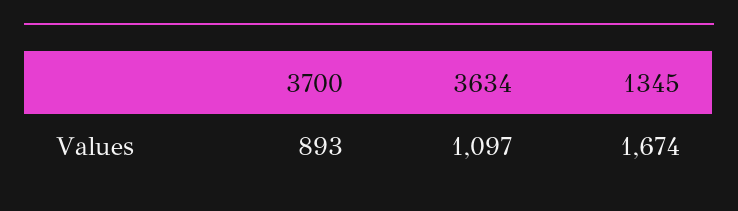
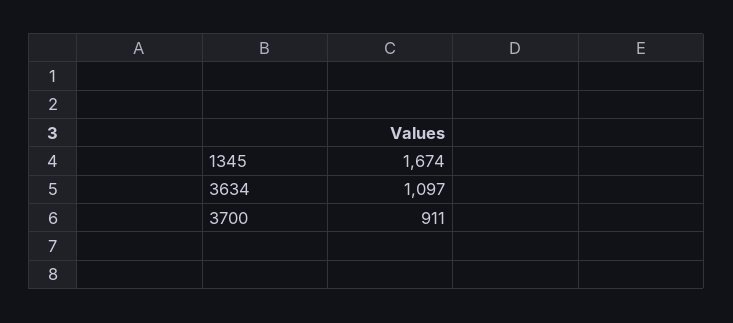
3700: 893 -> 911

